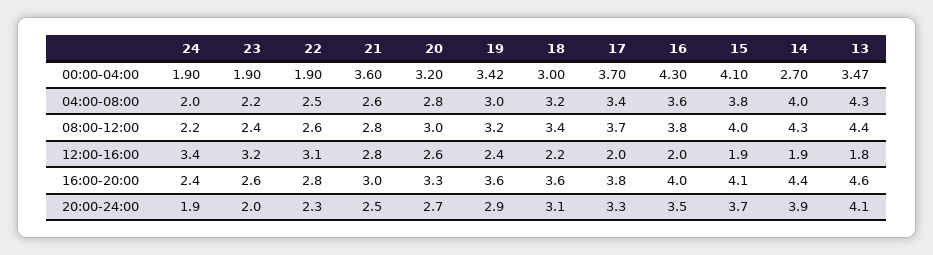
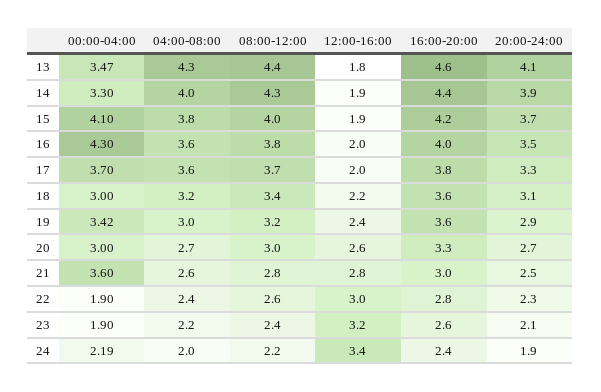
24, 00:00-04:00: 1.9 -> 2.19
20, 00:00-04:00: 3.2 -> 3
14, 00:00-04:00: 2.7 -> 3.3
22, 04:00-08:00: 2.5 -> 2.4
20, 04:00-08:00: 2.8 -> 2.7
17, 04:00-08:00: 3.4 -> 3.6
22, 12:00-16:00: 3.1 -> 3
15, 16:00-20:00: 4.1 -> 4.2
23, 20:00-24:00: 2 -> 2.1

